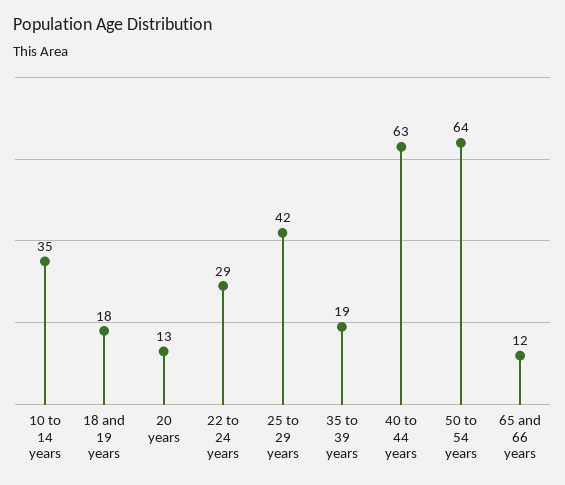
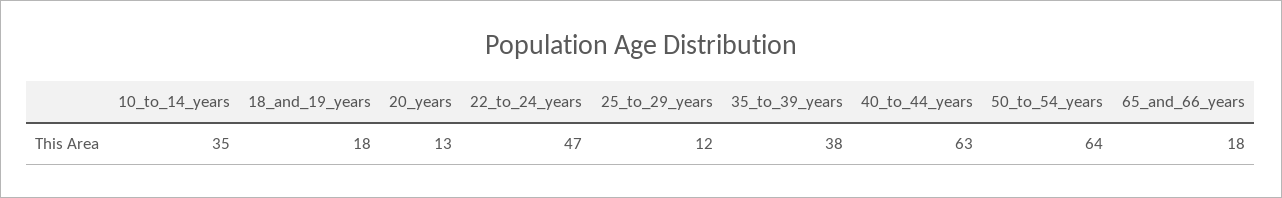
22 to 24 years: 29 -> 47
25 to 29 years: 42 -> 12
35 to 39 years: 19 -> 38
65 and 66 years: 12 -> 18

